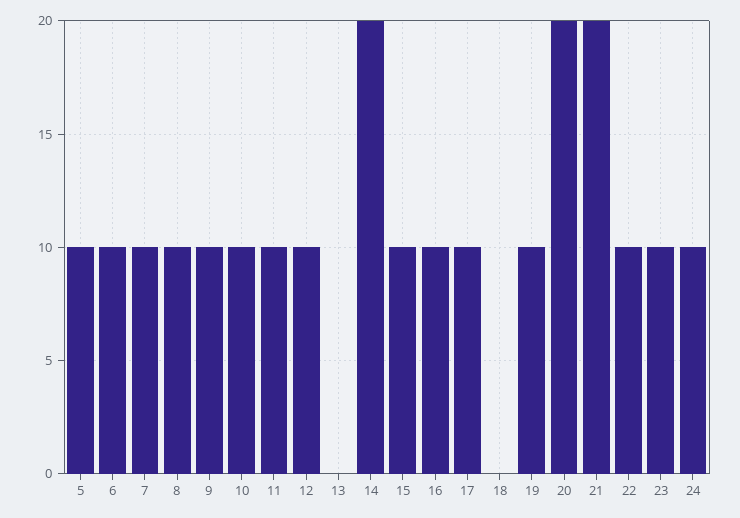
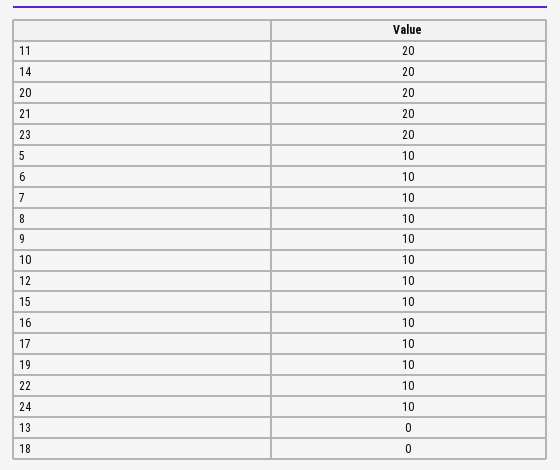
11: 10 -> 20
23: 10 -> 20

